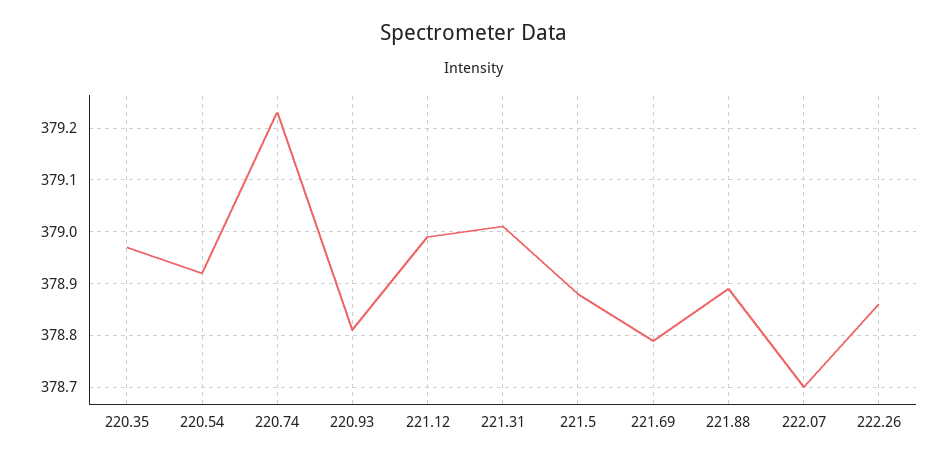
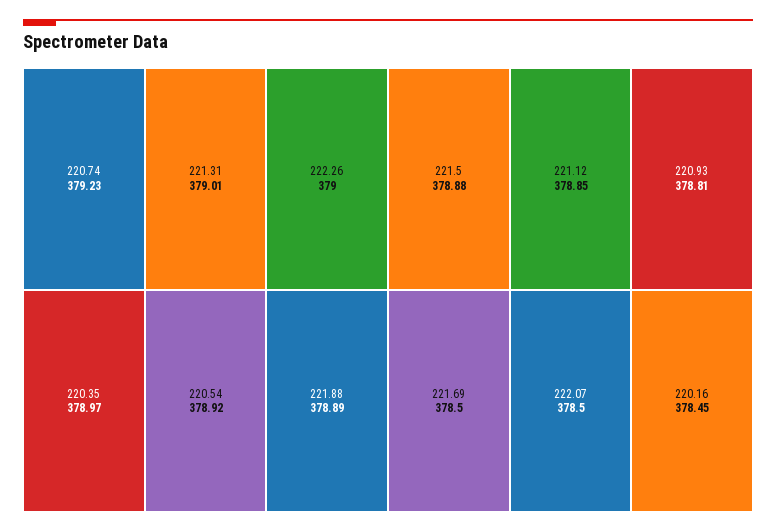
221.12: 379 -> 378.85
221.69: 378.8 -> 378.5
222.07: 378.7 -> 378.5
222.26: 378.85 -> 379
220.16: none -> 378.45

